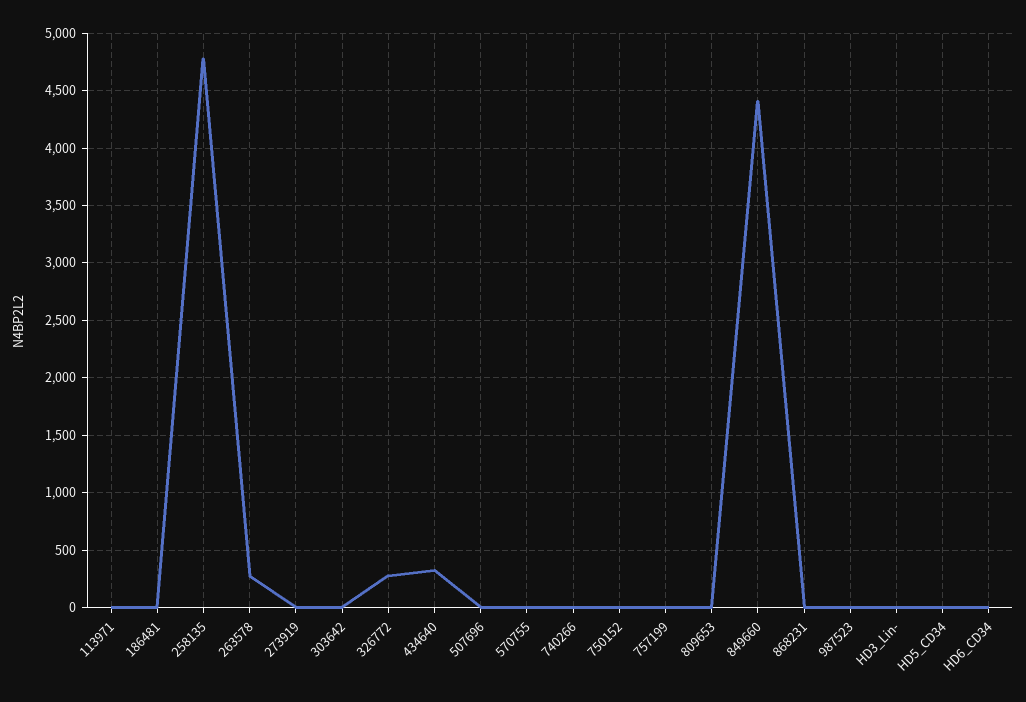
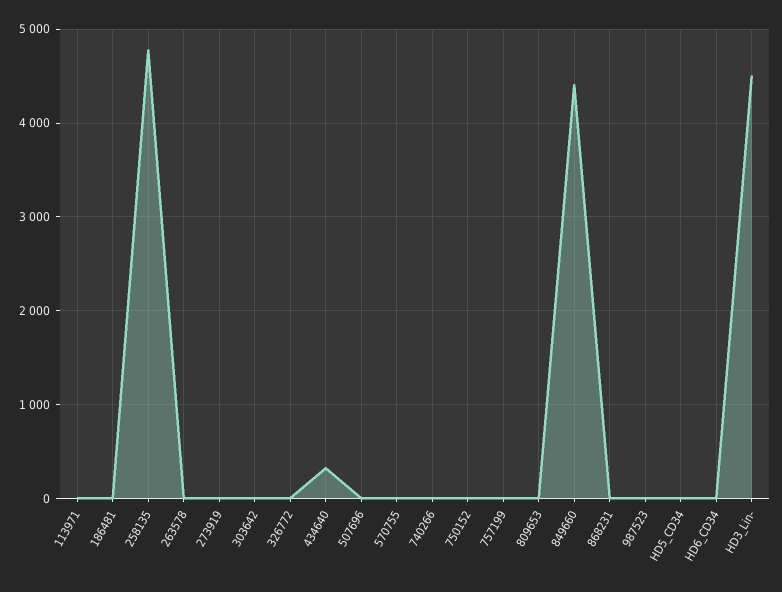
263578: 300 -> 0
326772: 300 -> 0
HD3_Lin-: 0 -> 4500

